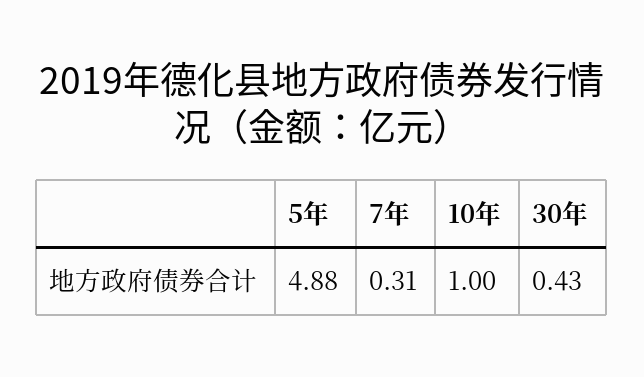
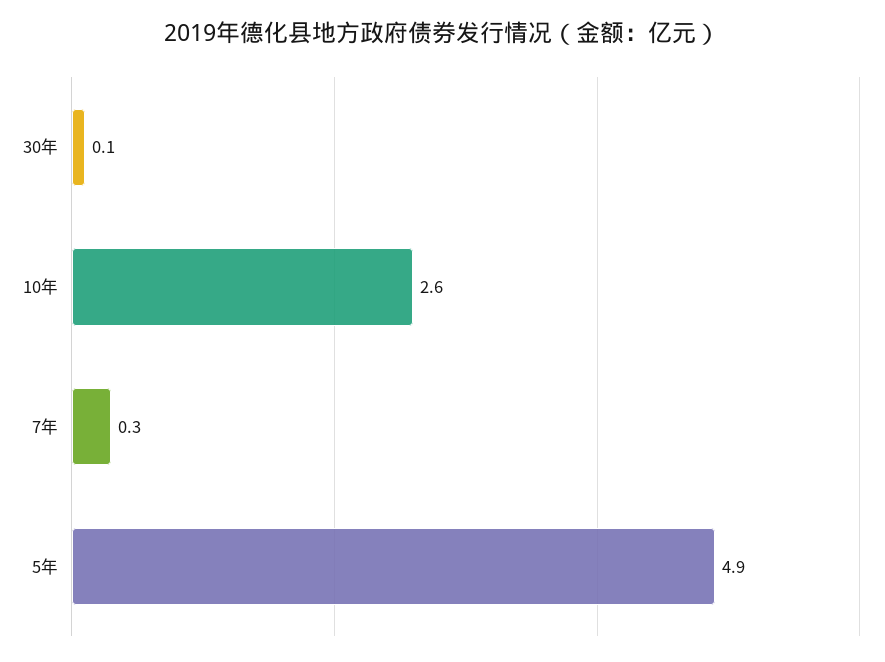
10年: 1 -> 2.6
30年: 0.43 -> 0.1

